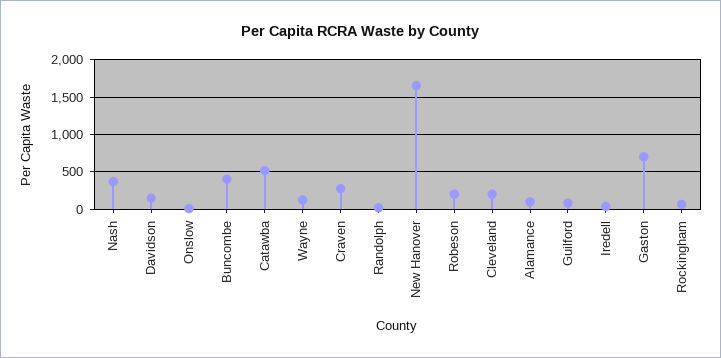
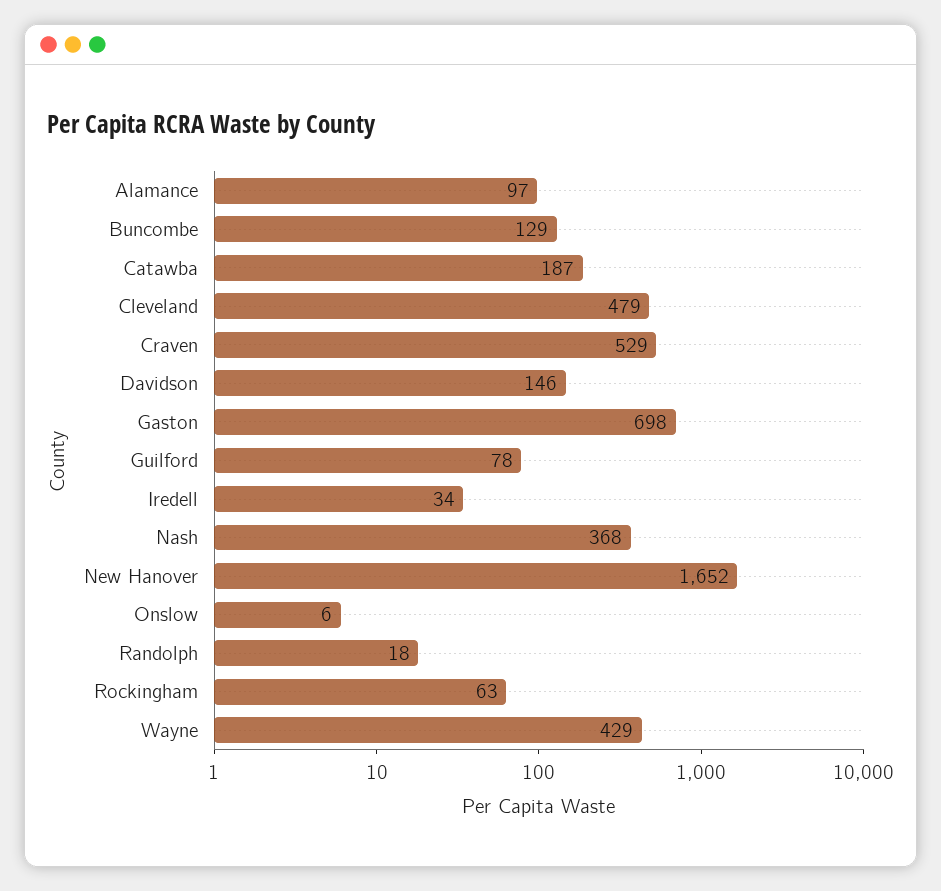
Buncombe: 400 -> 129
Catawba: 500 -> 187
Wayne: 100 -> 429
Craven: 300 -> 529
Robeson: 200 -> none
Cleveland: 200 -> 479

